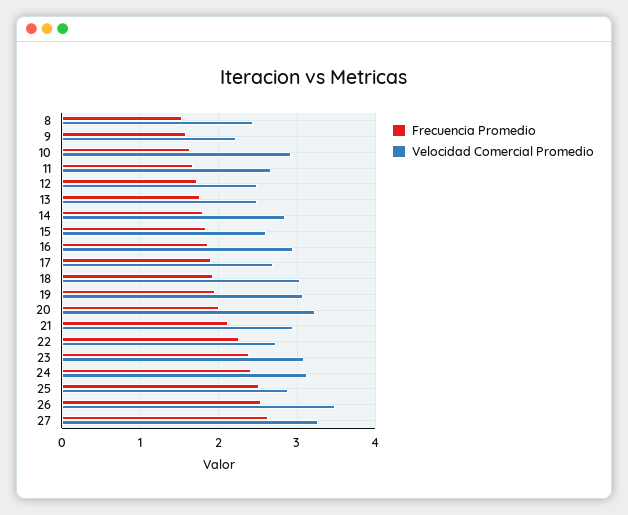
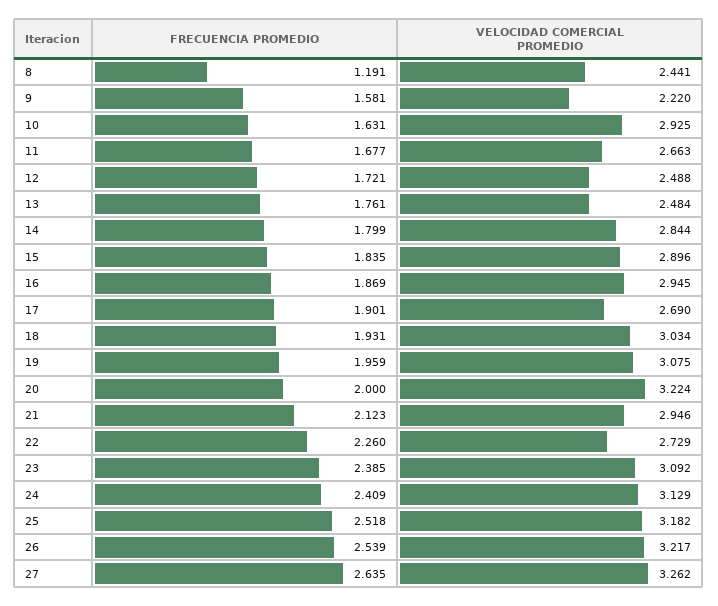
Frecuencia Promedio, 8: 1.5 -> 1.191
Velocidad Comercial Promedio, 15: 2.6 -> 2.896
Velocidad Comercial Promedio, 25: 2.9 -> 3.182
Velocidad Comercial Promedio, 26: 3.5 -> 3.217

